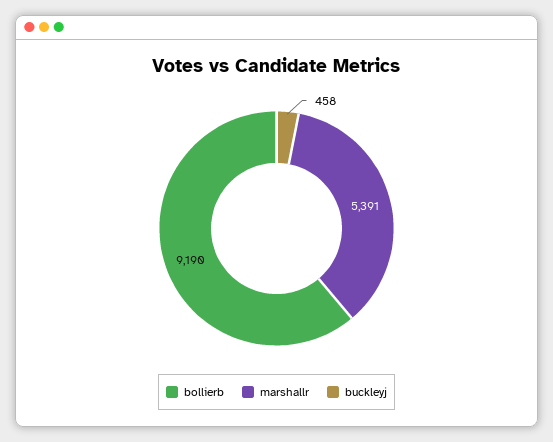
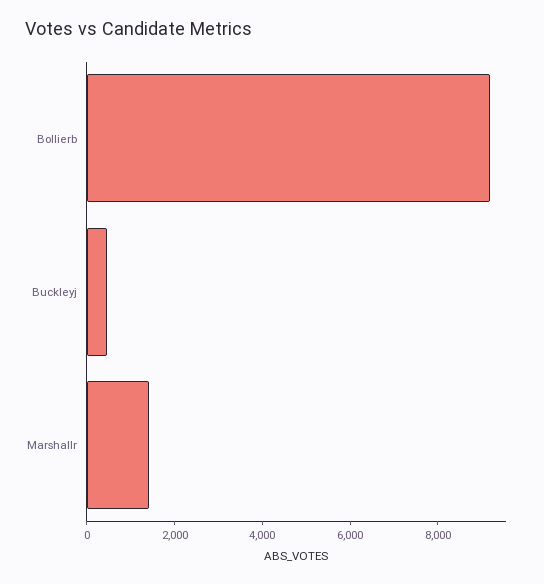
marshallr: 5391 -> 1500

